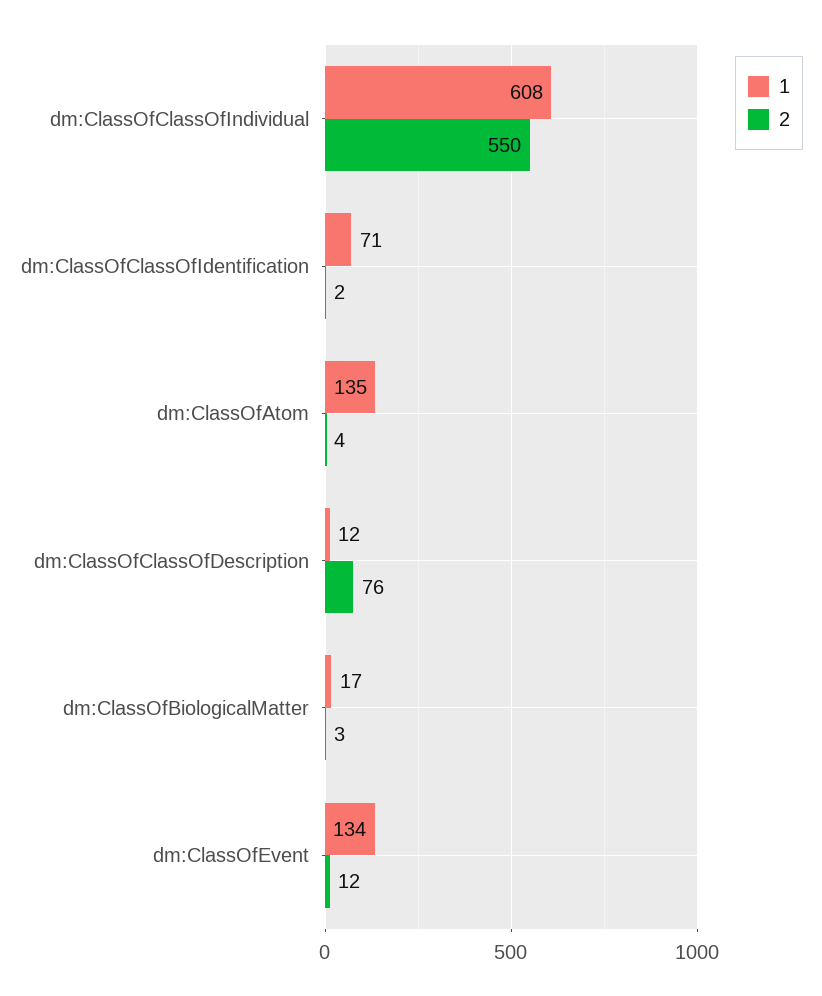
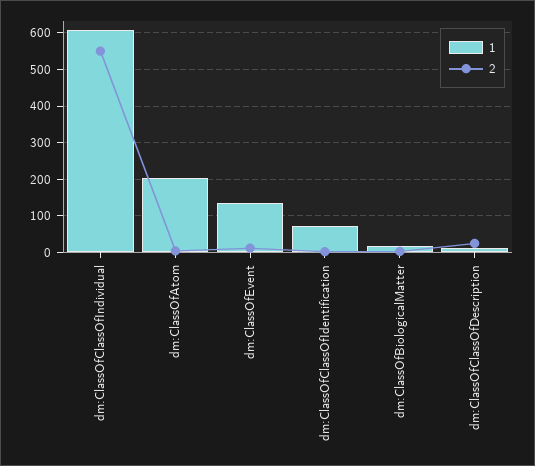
1, dm:ClassOfAtom: 135 -> 200
2, dm:ClassOfClassOfDescription: 76 -> 20

